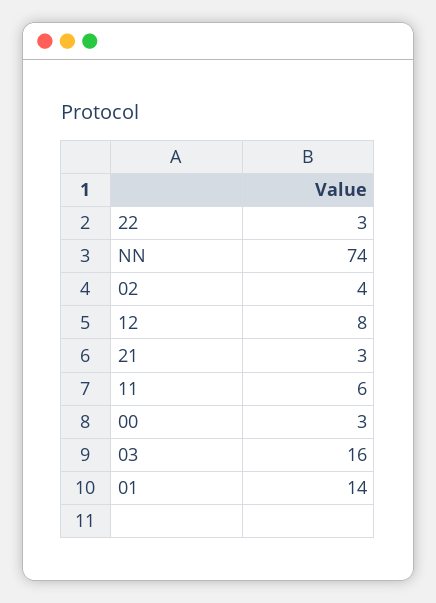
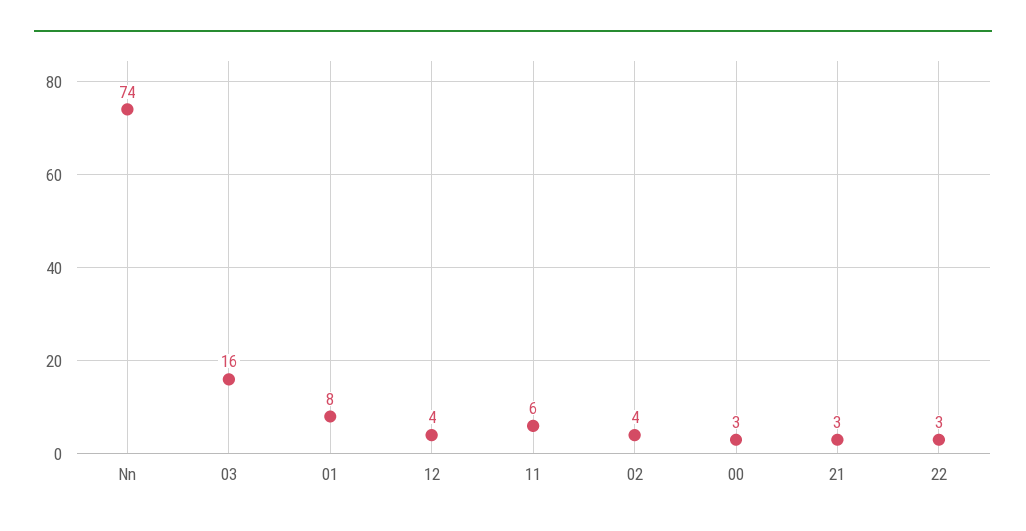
12: 8 -> 4
01: 14 -> 8

